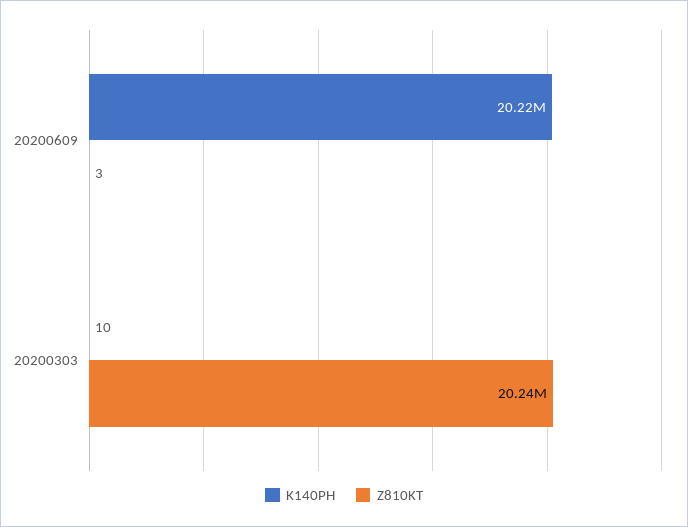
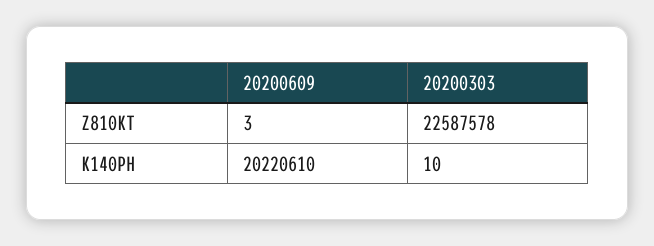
Z810KT, 20200303: 20240000 -> 22587578

